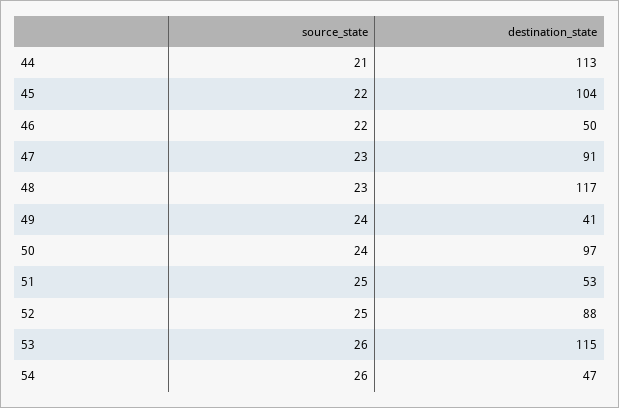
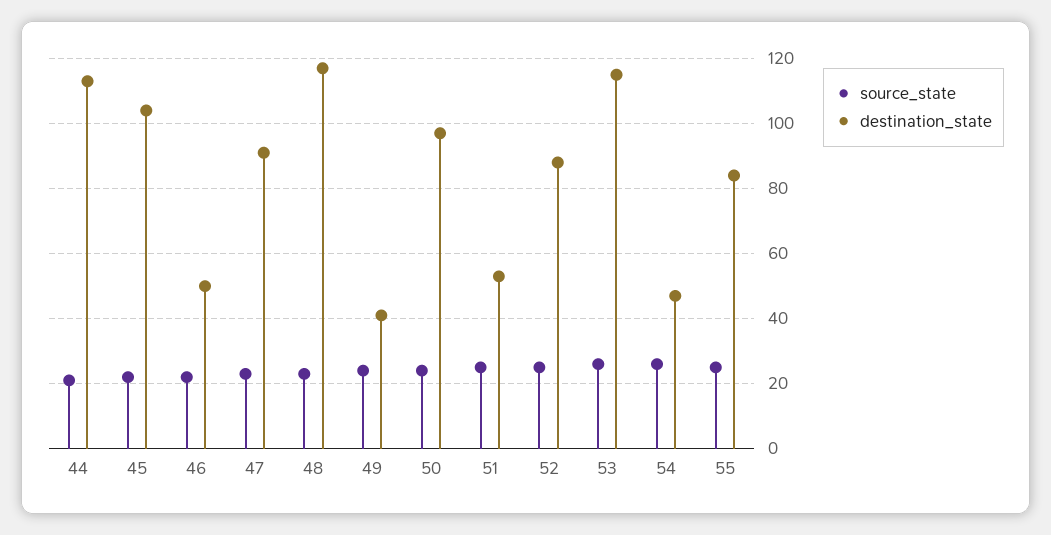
source_state, 55: none -> 25
destination_state, 55: none -> 85

